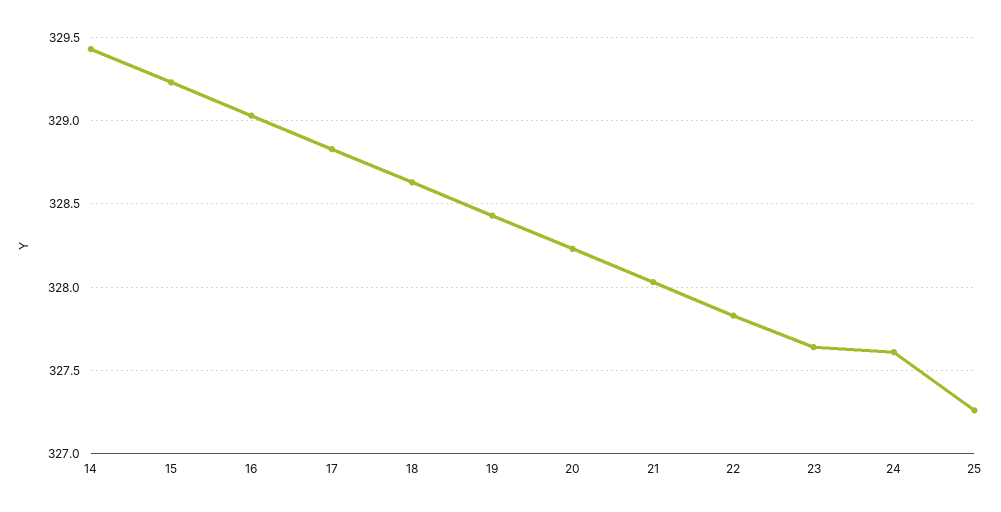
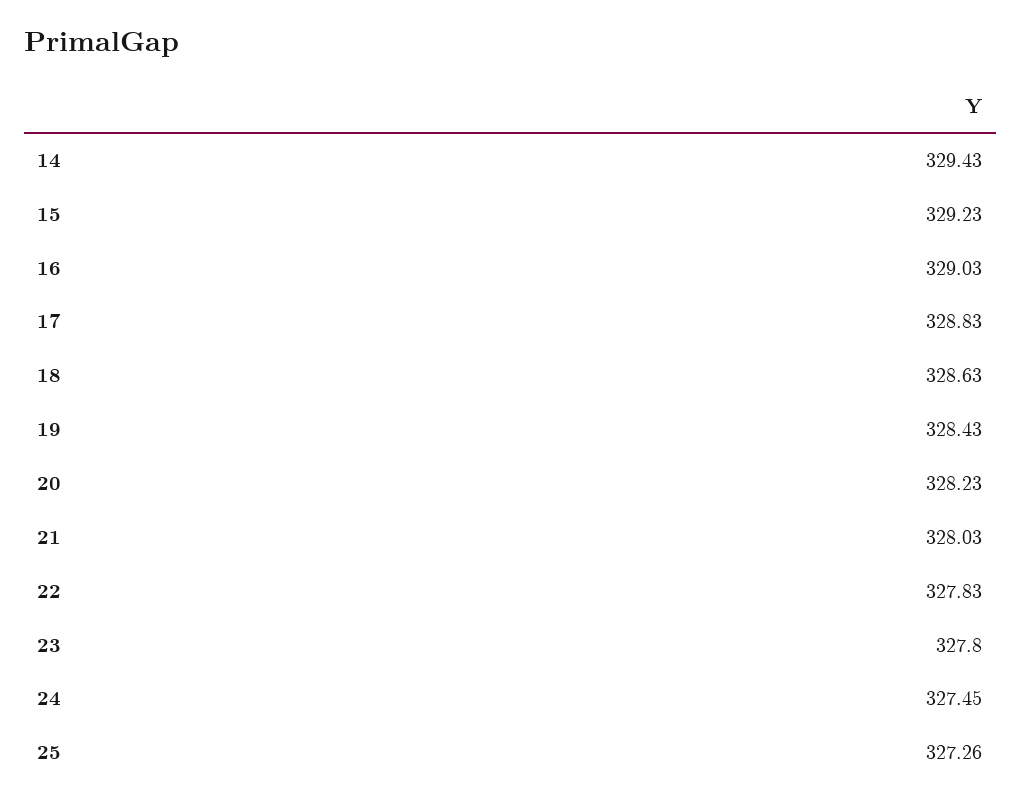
23: 327.65 -> 327.8
24: 327.6 -> 327.45

